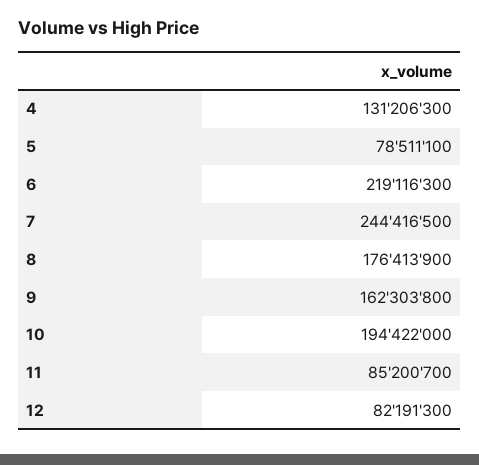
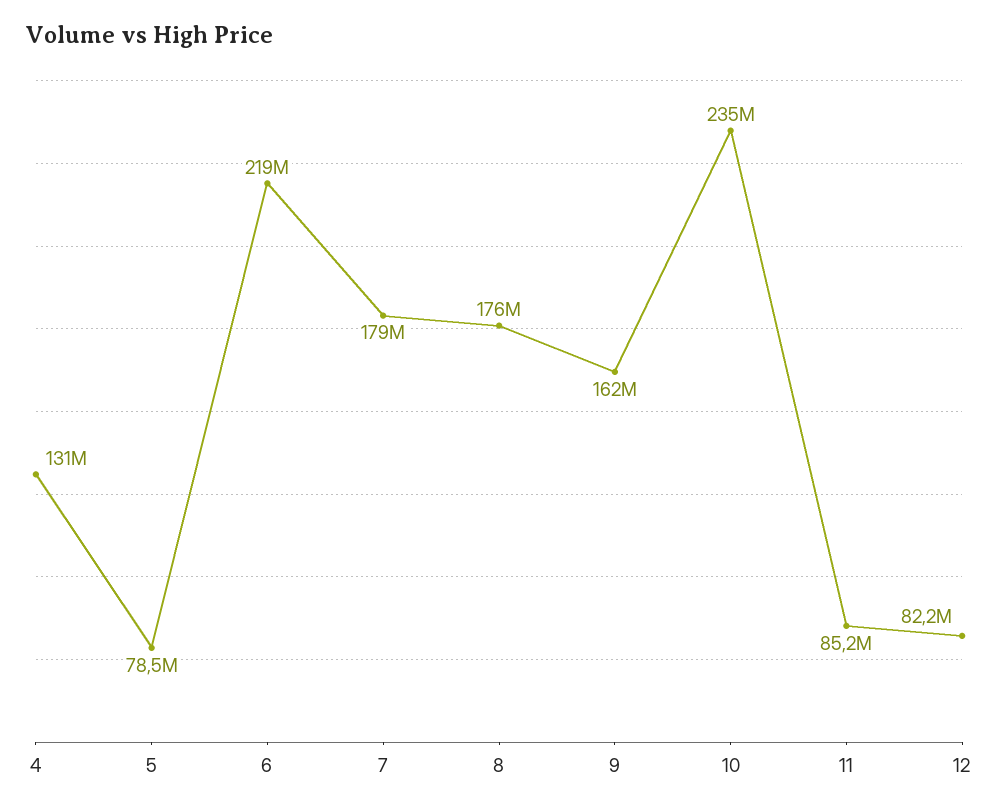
7: 244416500 -> 179000000
10: 194422000 -> 235000000

